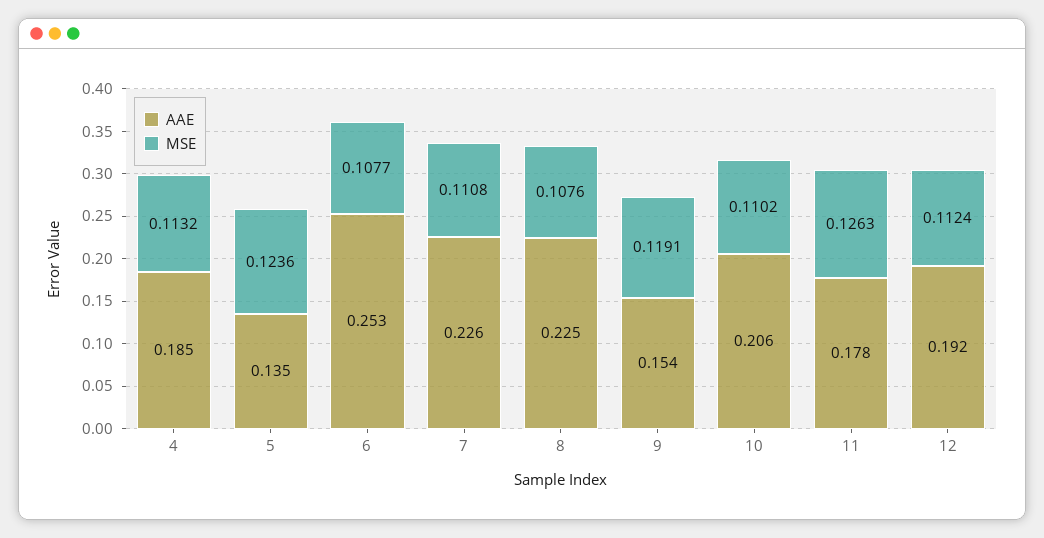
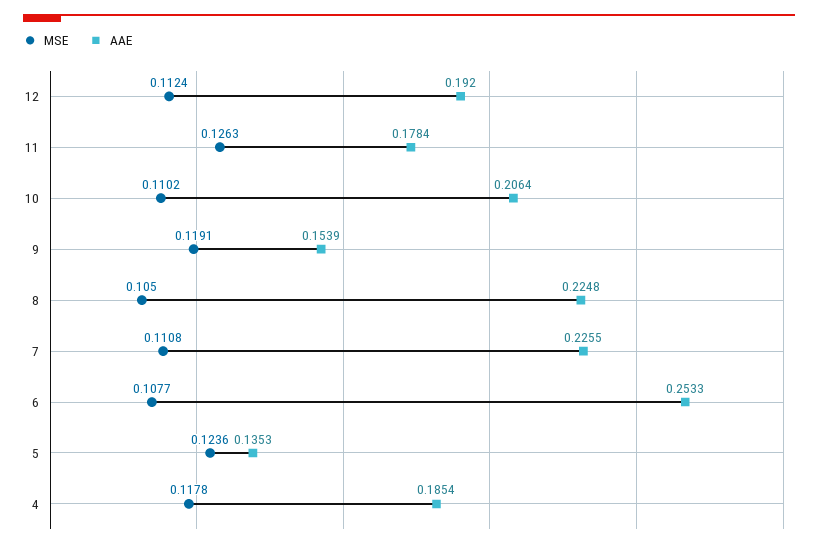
MSE, 4: 0.1132 -> 0.1178
MSE, 8: 0.1076 -> 0.105

